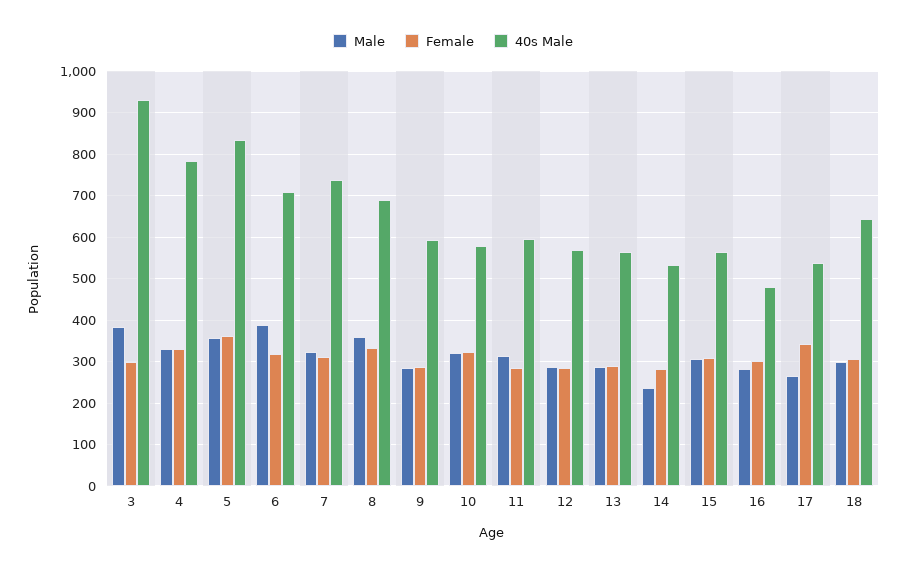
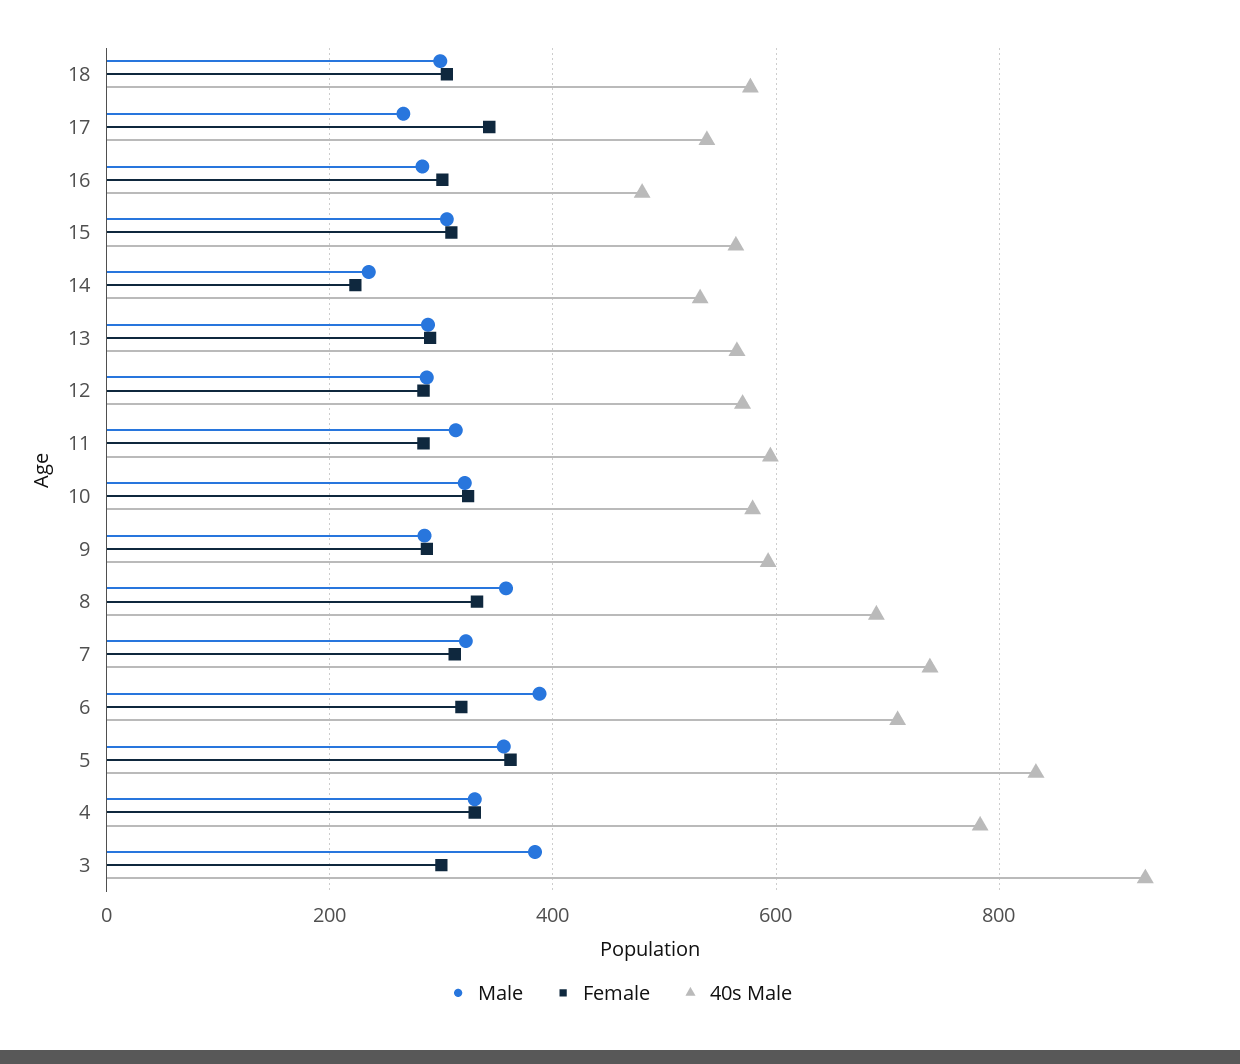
Female, 14: 280 -> 220
40s Male, 18: 640 -> 580

